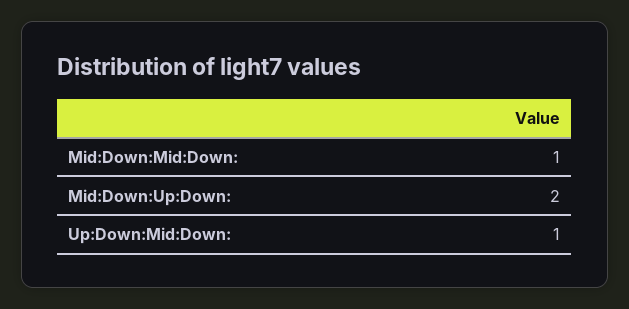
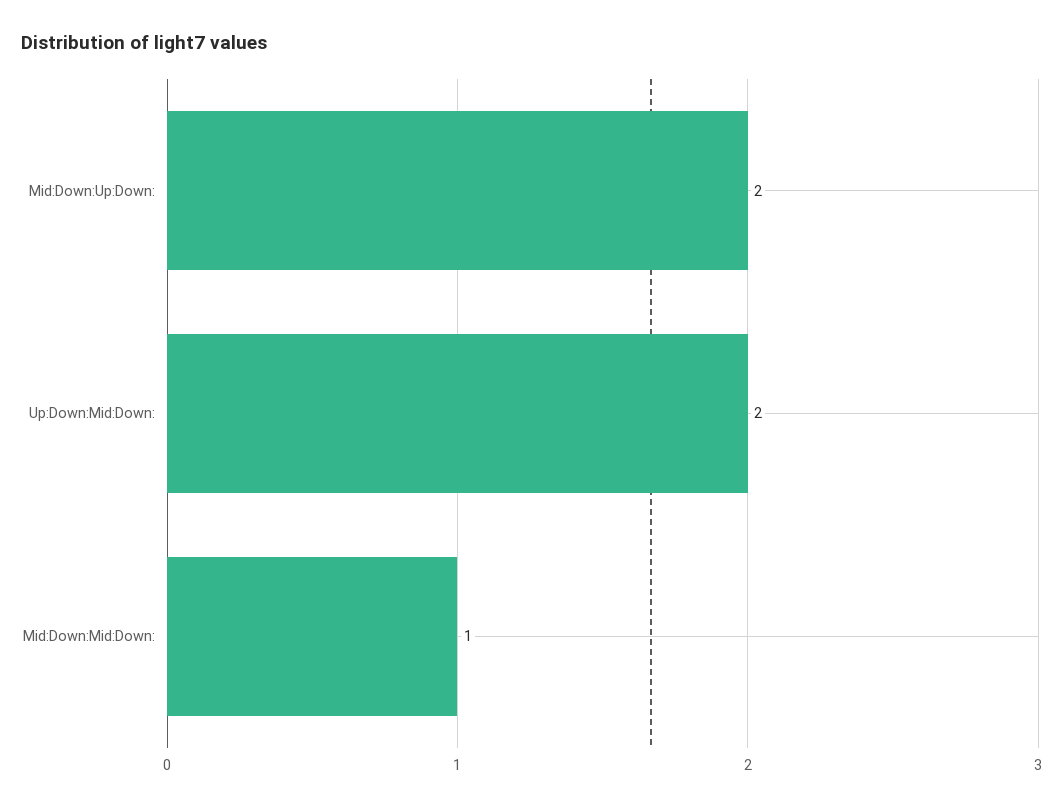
Up:Down:Mid:Down:: 1 -> 2

